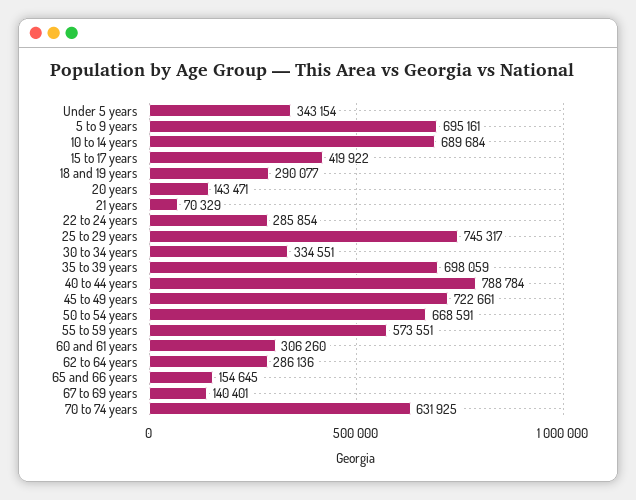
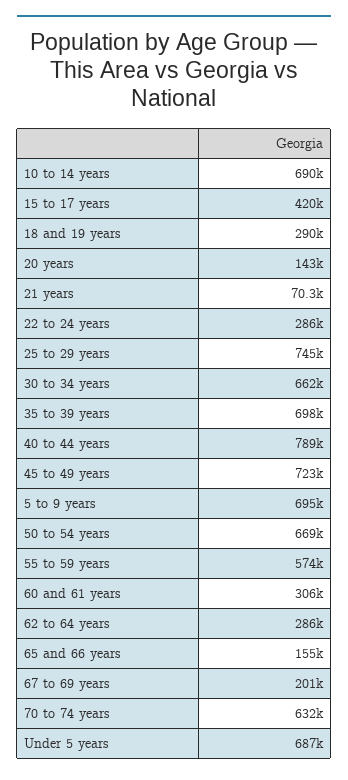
Under 5 years: 343154 -> 687000
30 to 34 years: 334551 -> 662000
67 to 69 years: 140401 -> 201000

